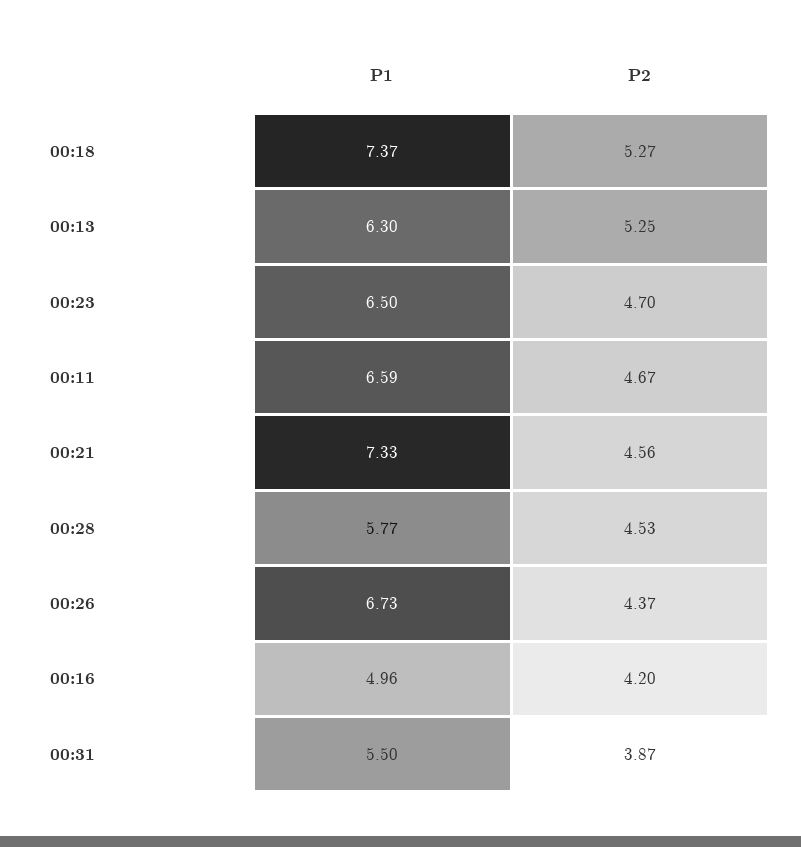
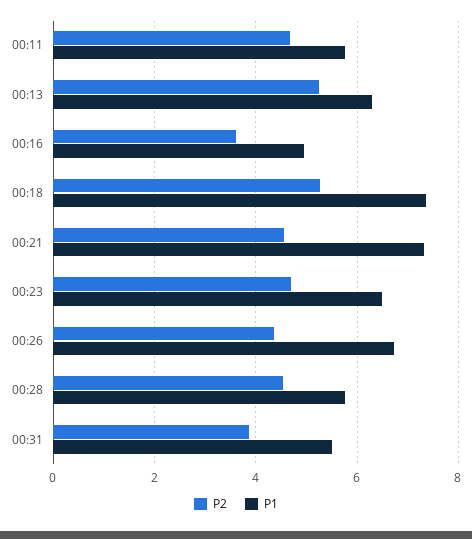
P1, 00:11: 6.59 -> 5.8
P2, 00:16: 4.2 -> 3.6

